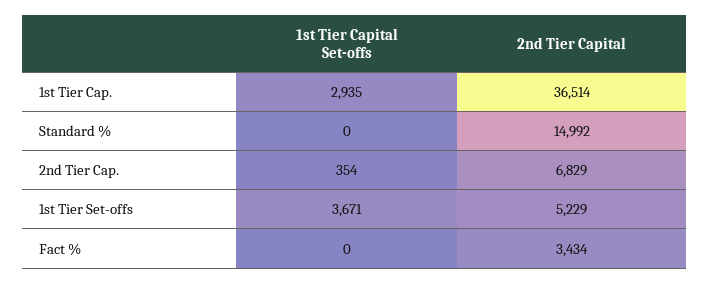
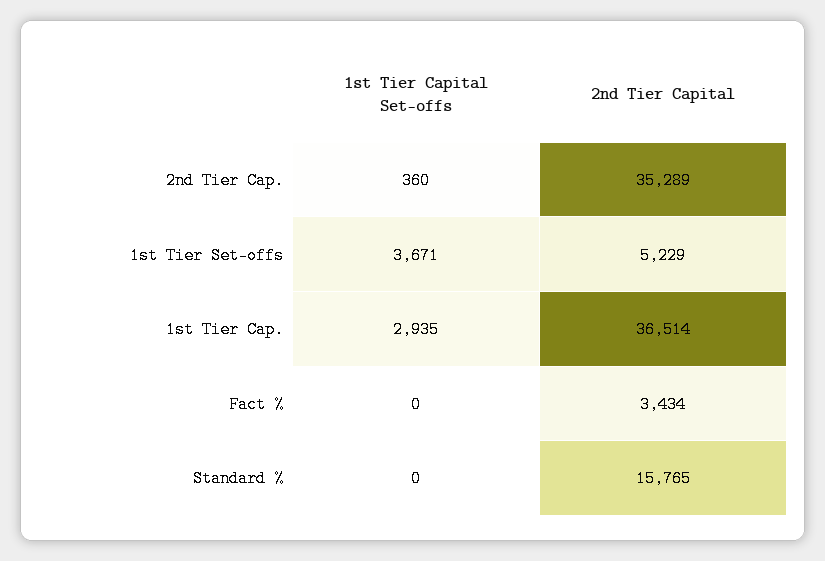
2nd Tier Capital, Standard %: 14992 -> 15765
1st Tier Capital Set-offs, 2nd Tier Cap.: 354 -> 360
2nd Tier Capital, 2nd Tier Cap.: 6829 -> 35289

